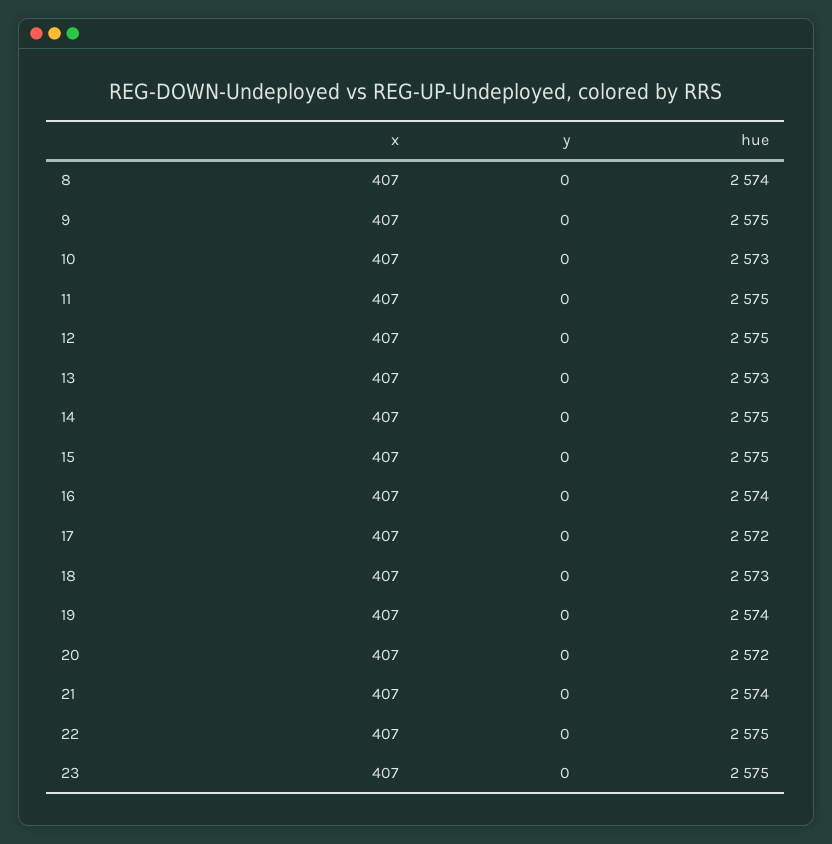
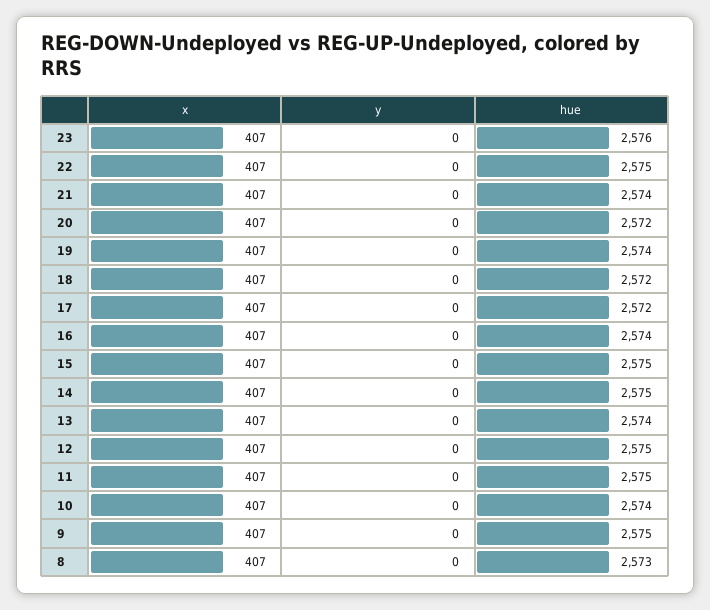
hue, 8: 2574 -> 2573
hue, 10: 2573 -> 2574
hue, 13: 2573 -> 2574
hue, 18: 2573 -> 2572
hue, 23: 2575 -> 2576

